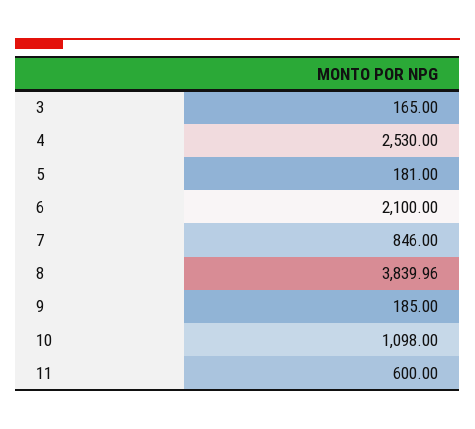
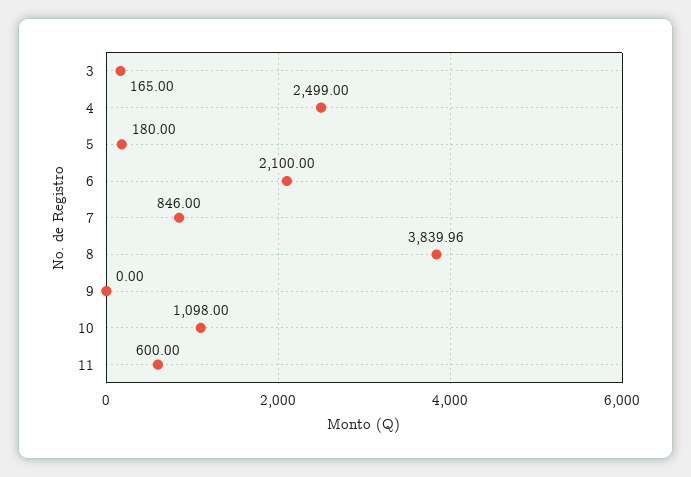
4: 2530 -> 2499
5: 181 -> 180
9: 185 -> 0

